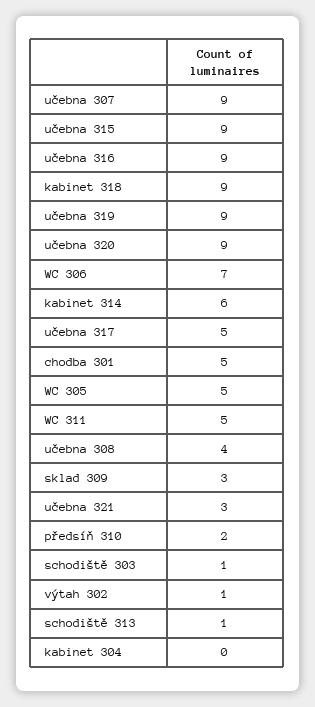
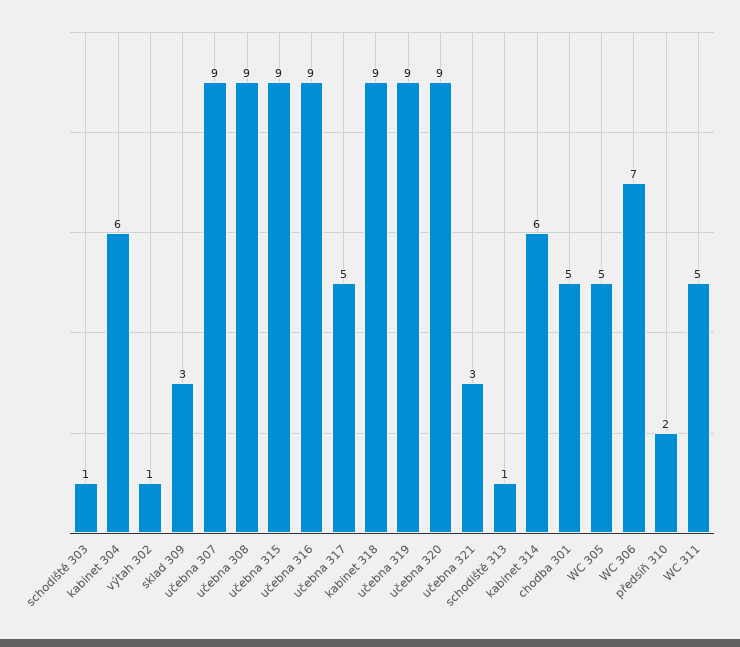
učebna 308: 4 -> 9
kabinet 304: 0 -> 6

